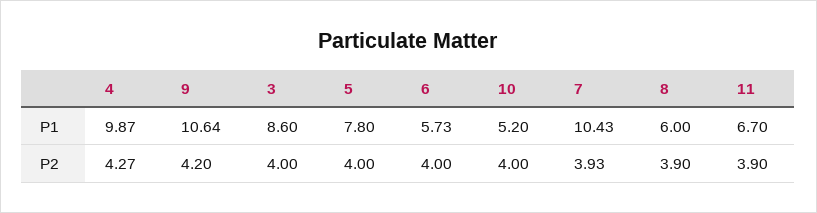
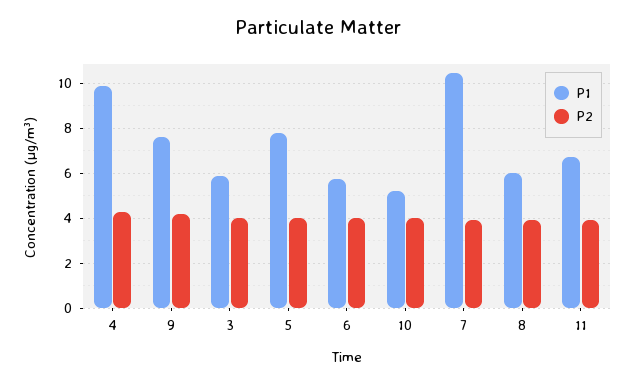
P1, 9: 10.64 -> 7.5
P1, 3: 8.6 -> 6

